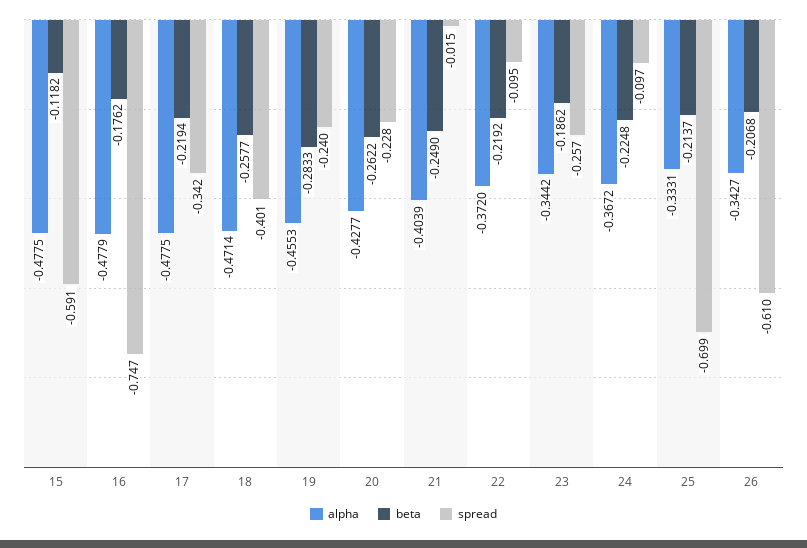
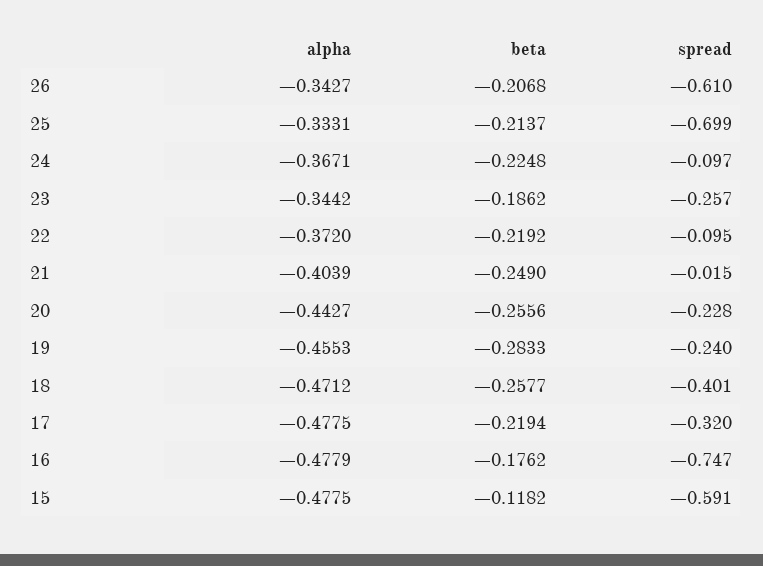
spread, 17: -0.342 -> -0.32
alpha, 18: -0.4714 -> -0.4712
alpha, 20: -0.4277 -> -0.4427
beta, 20: -0.2622 -> -0.2556
alpha, 24: -0.3672 -> -0.3671

